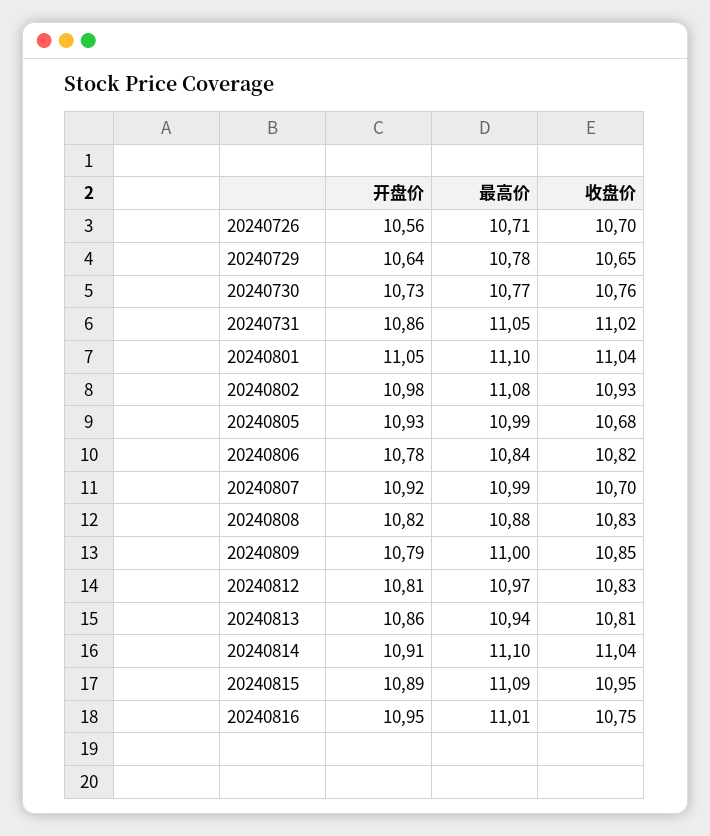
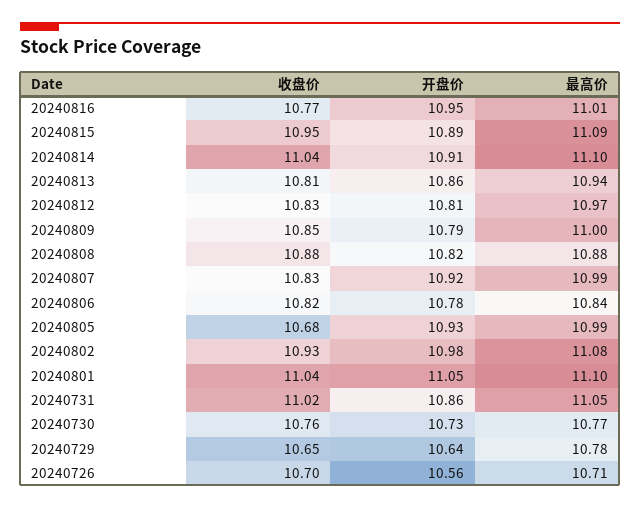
收盘价, 20240807: 10.7 -> 10.83
收盘价, 20240808: 10.83 -> 10.88
收盘价, 20240816: 10.75 -> 10.77

